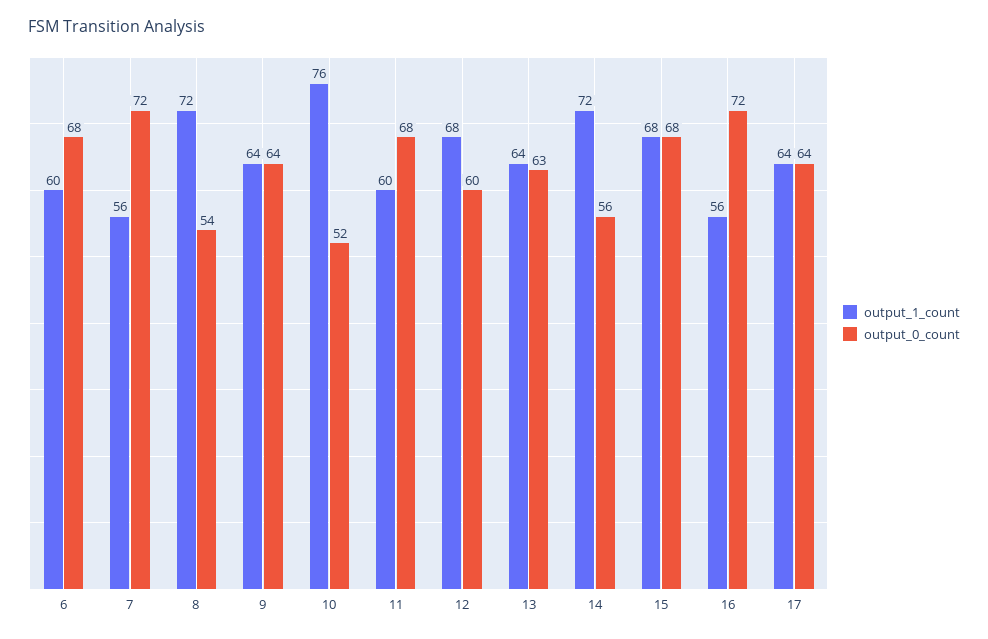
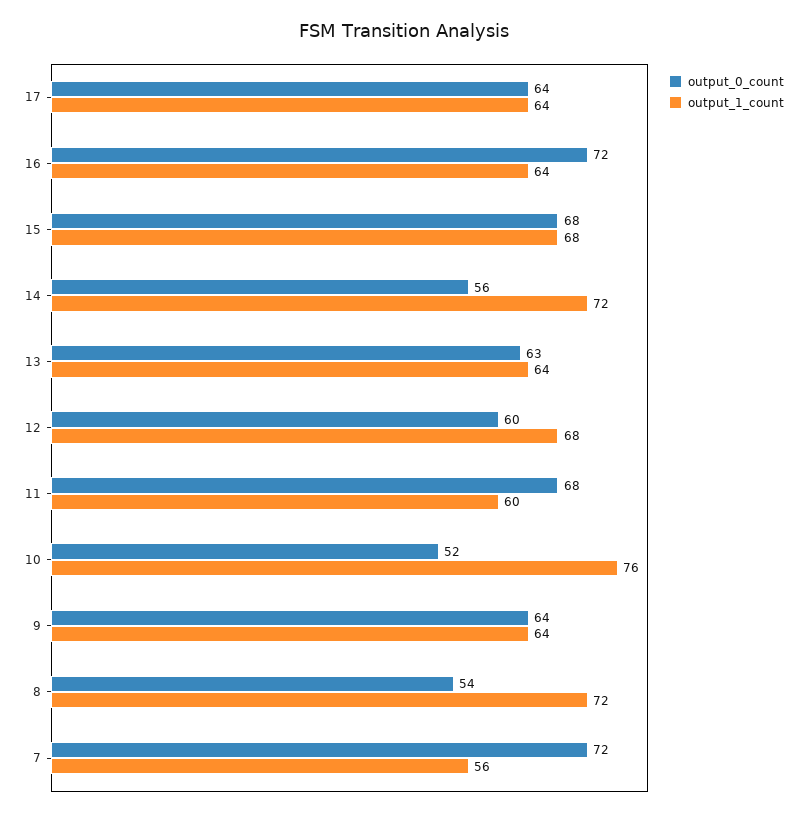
output_1_count, 6: 60 -> none
output_0_count, 6: 68 -> none
output_1_count, 16: 56 -> 64

